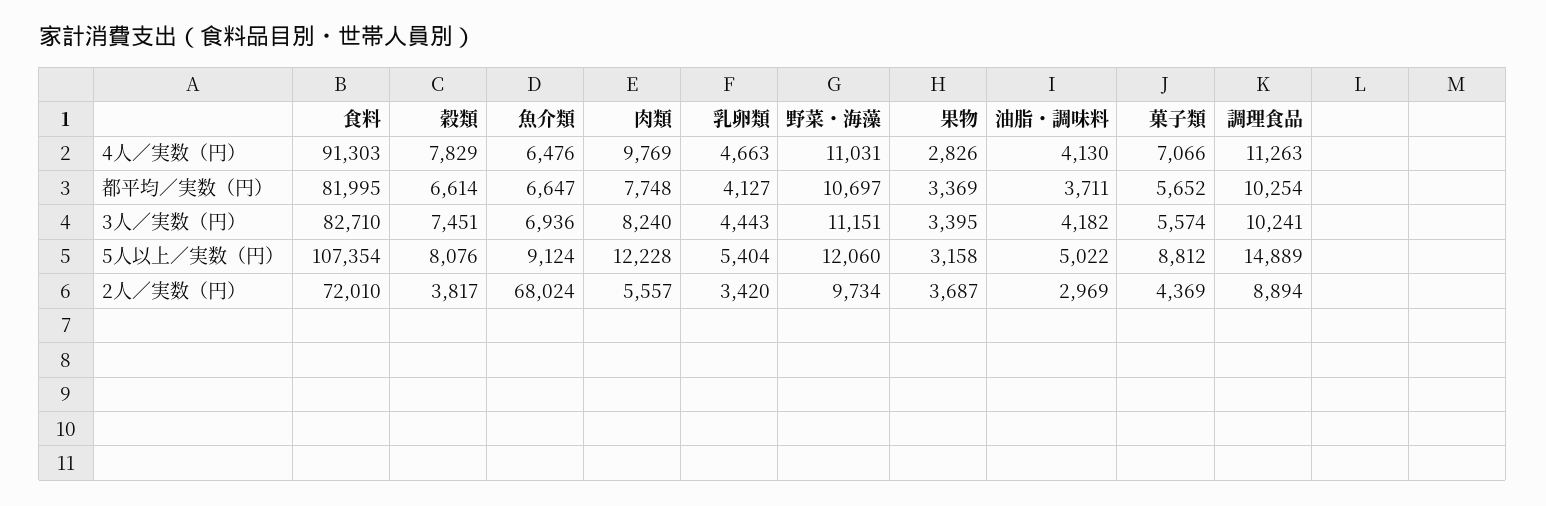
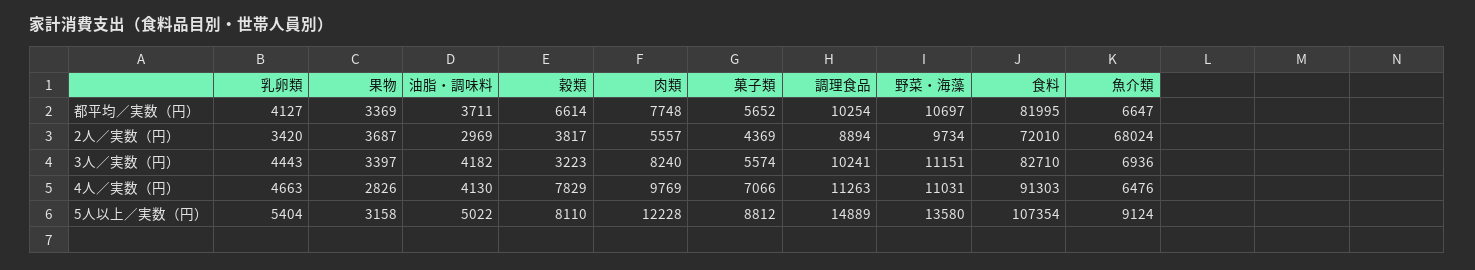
穀類, 3人／実数（円）: 7451 -> 3223
果物, 3人／実数（円）: 3395 -> 3397
穀類, 5人以上／実数（円）: 8076 -> 8110
野菜・海藻, 5人以上／実数（円）: 12060 -> 13580

